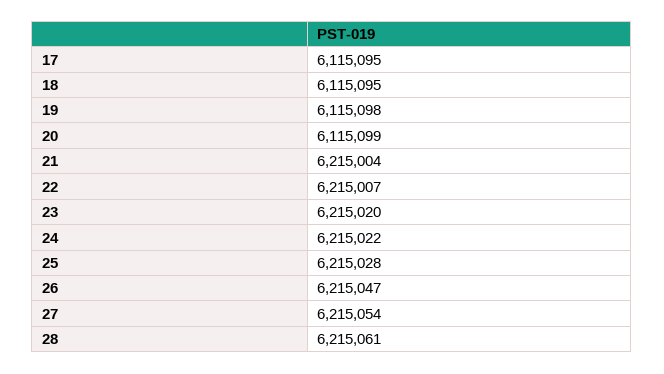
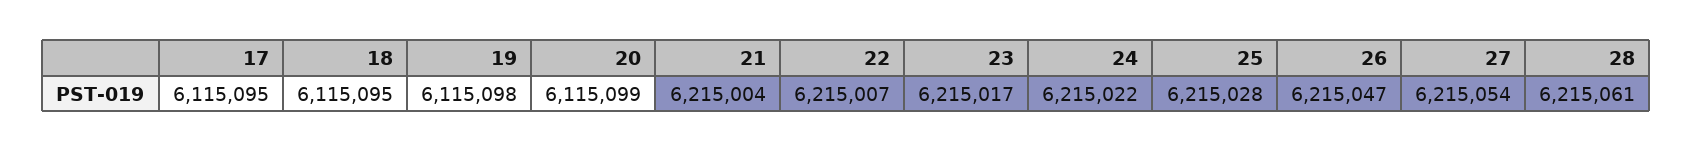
23: 6215020 -> 6215017

